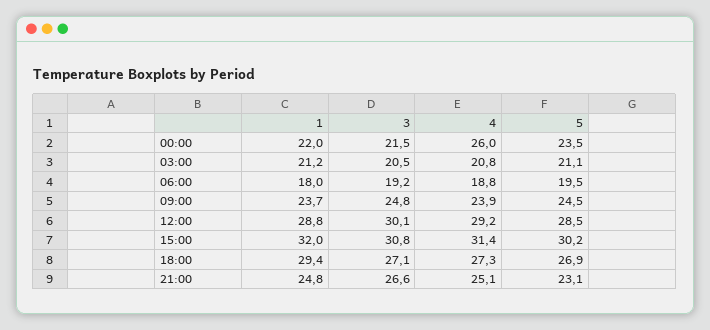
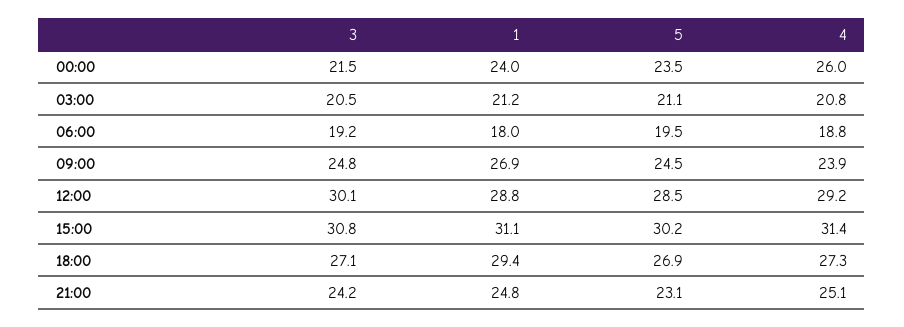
1, 00:00: 22 -> 24
1, 09:00: 23.7 -> 26.9
1, 15:00: 32 -> 31.1
3, 21:00: 26.6 -> 24.2

